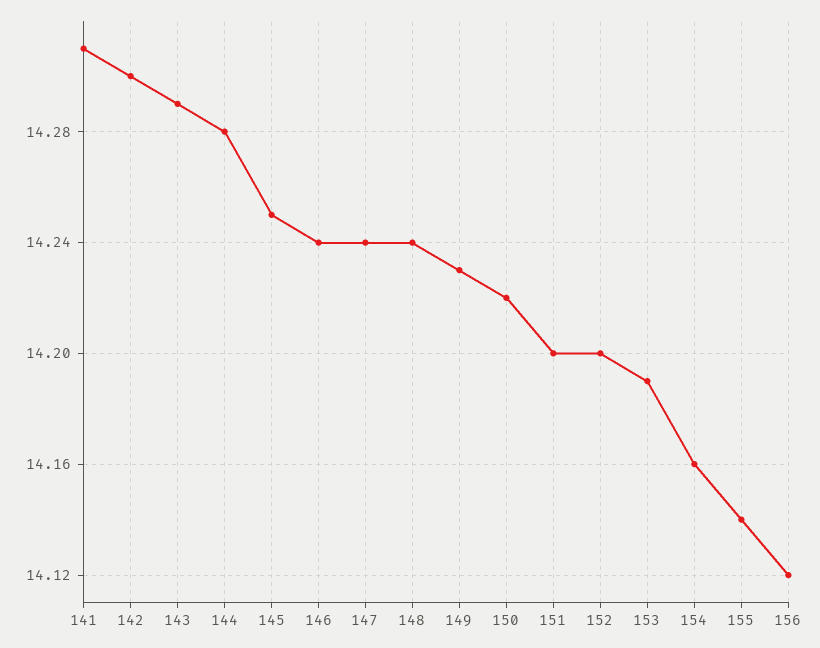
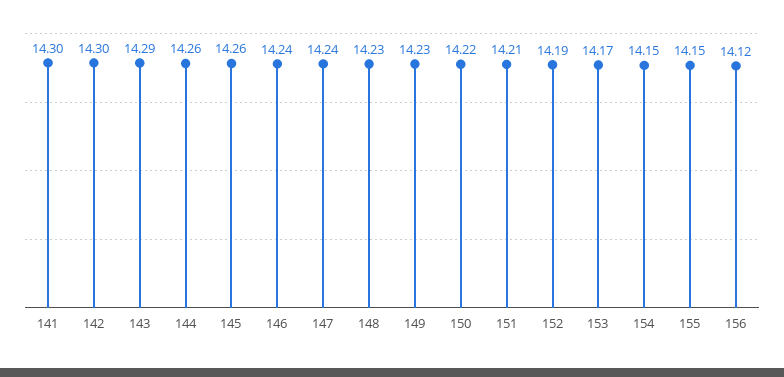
141: 14.31 -> 14.3
144: 14.28 -> 14.26
145: 14.25 -> 14.26
148: 14.24 -> 14.23
151: 14.2 -> 14.21
152: 14.2 -> 14.19
153: 14.19 -> 14.17
154: 14.16 -> 14.15
155: 14.14 -> 14.15

